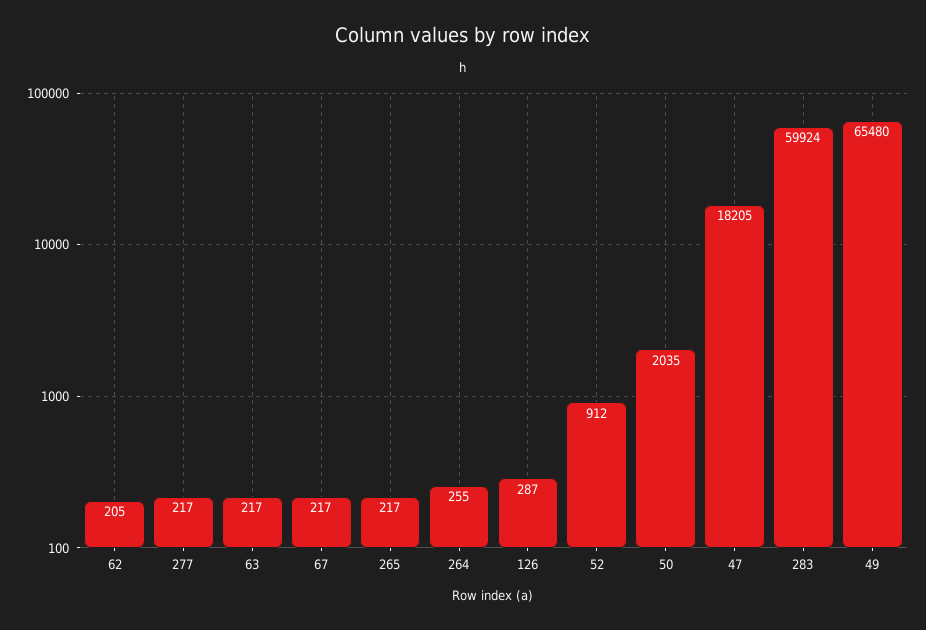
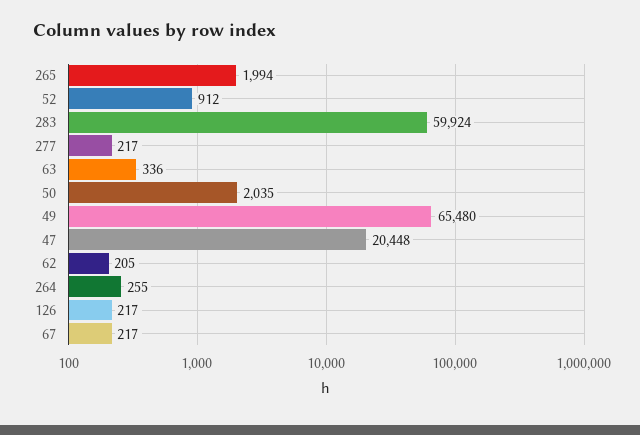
63: 217 -> 336
265: 217 -> 1994
126: 287 -> 217
47: 18205 -> 20448

